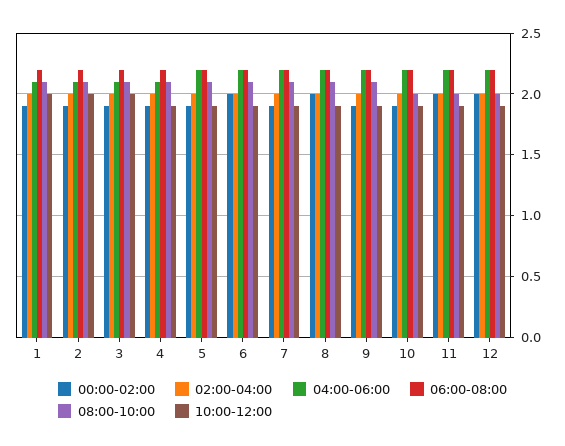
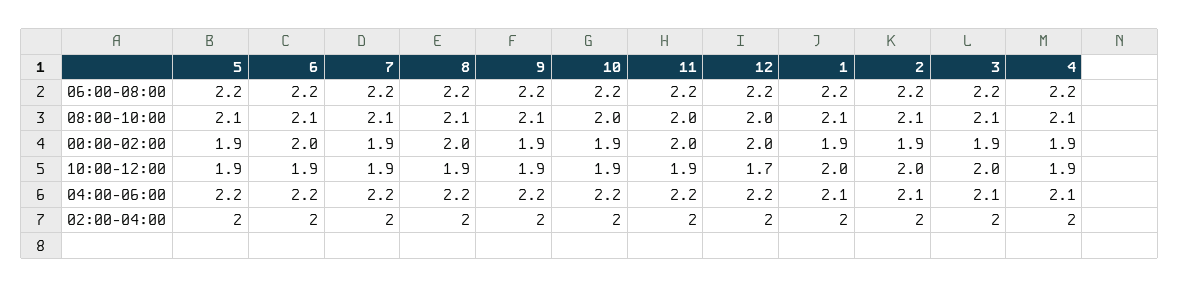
10:00-12:00, 12: 1.9 -> 1.7

